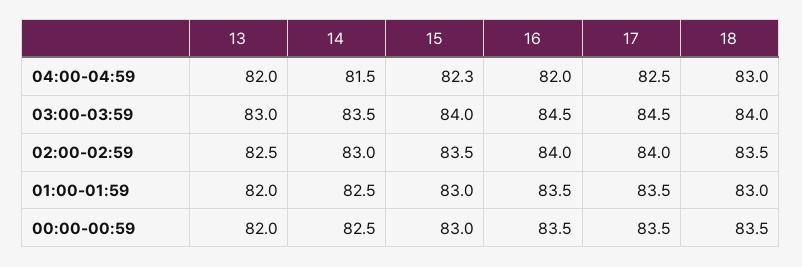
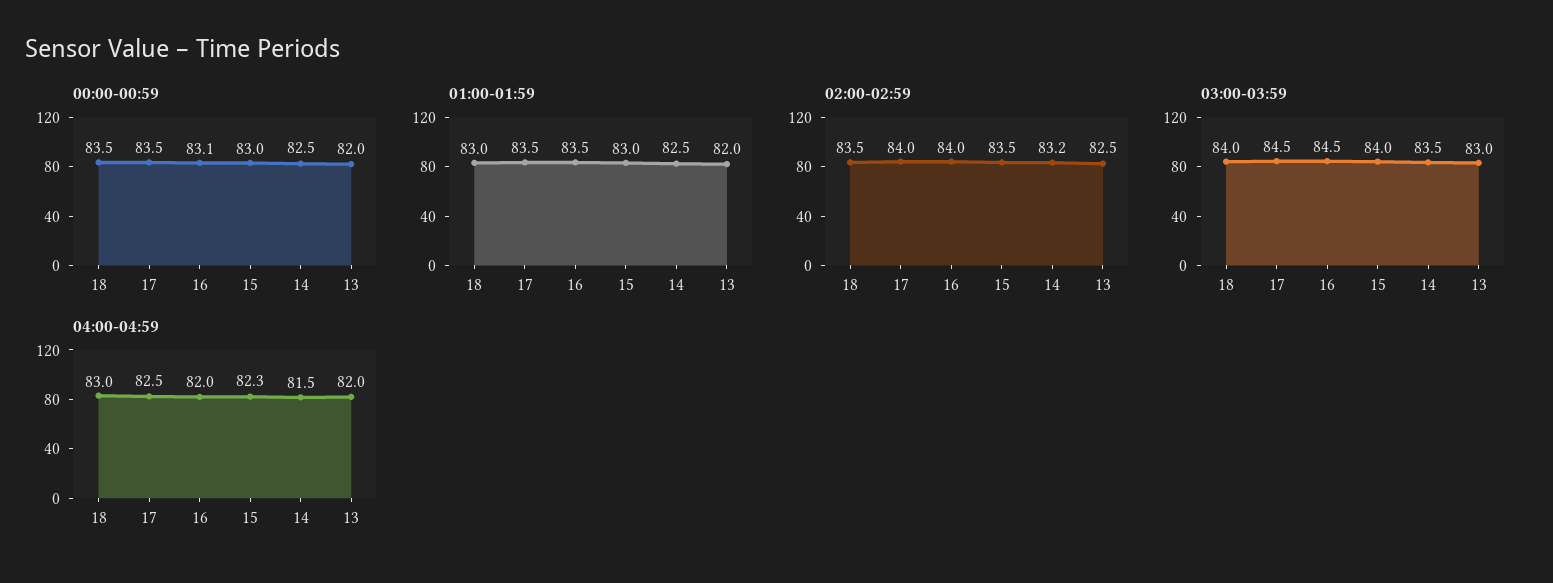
02:00-02:59, 14: 83 -> 83.2
00:00-00:59, 16: 83.5 -> 83.1

